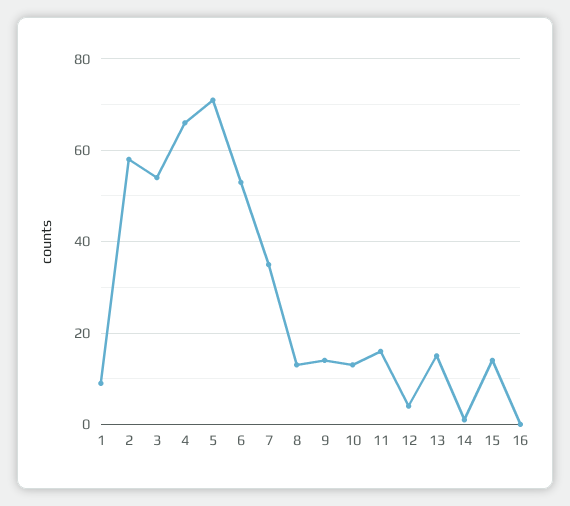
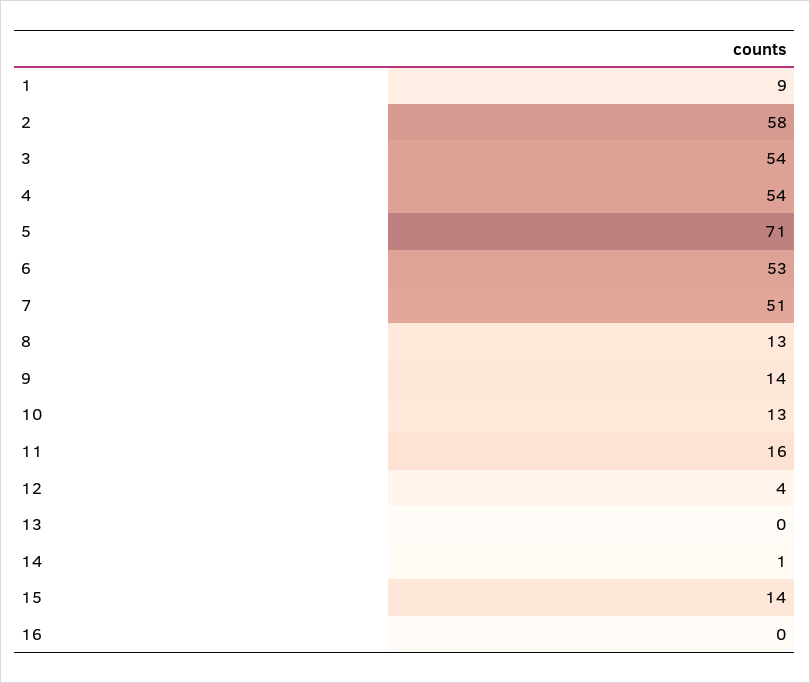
4: 65 -> 54
7: 35 -> 51
13: 15 -> 0

